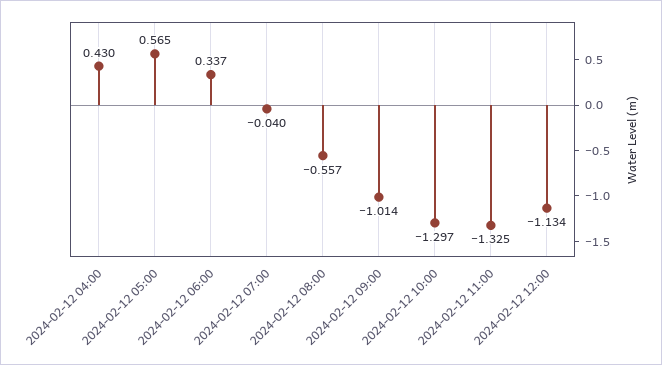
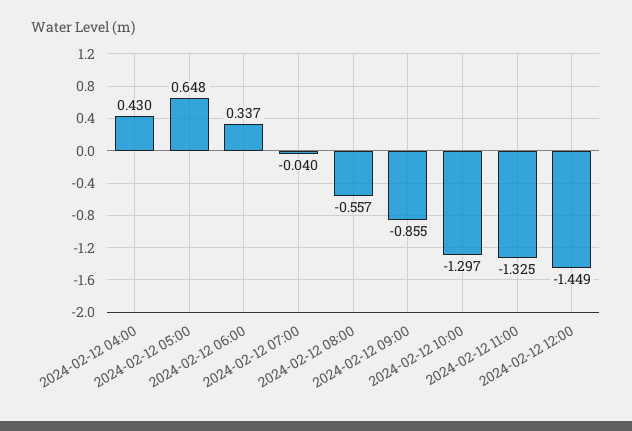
2024-02-12 05:00: 0.565 -> 0.648
2024-02-12 09:00: -1.014 -> -0.855
2024-02-12 12:00: -1.134 -> -1.449

